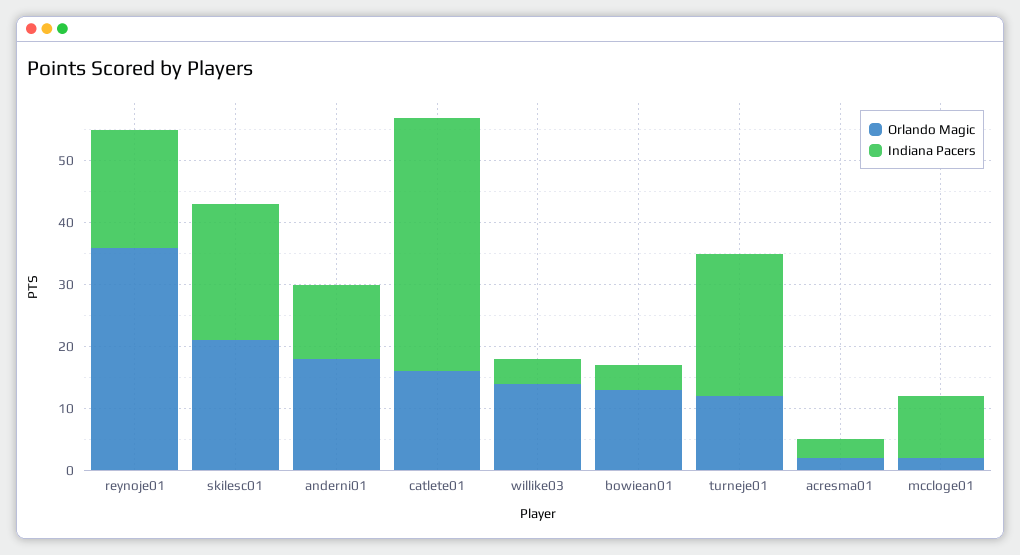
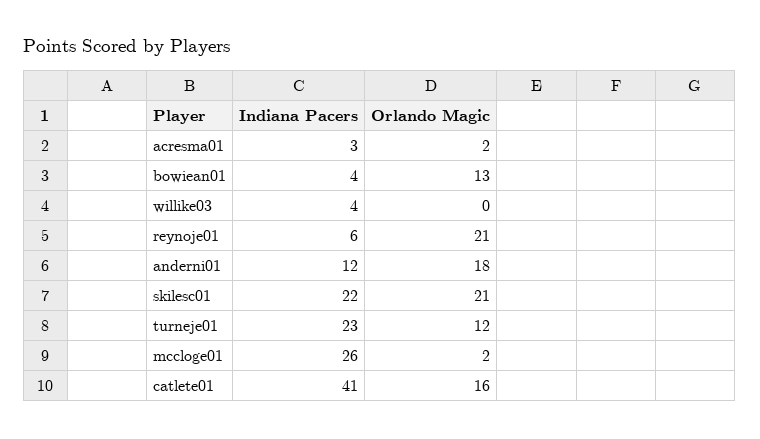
Orlando Magic, reynoje01: 35 -> 21
Indiana Pacers, reynoje01: 20 -> 6
Orlando Magic, willike03: 15 -> 0
Indiana Pacers, mccloge01: 10 -> 26

